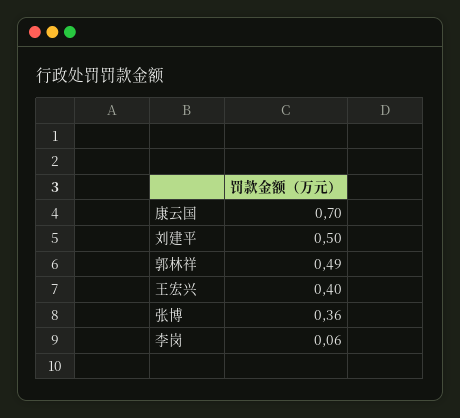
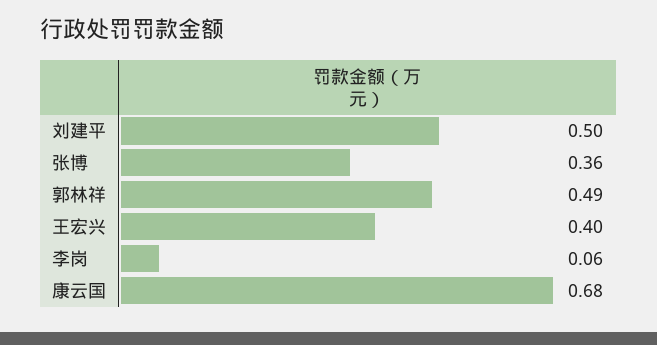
康云国: 0.7 -> 0.68

